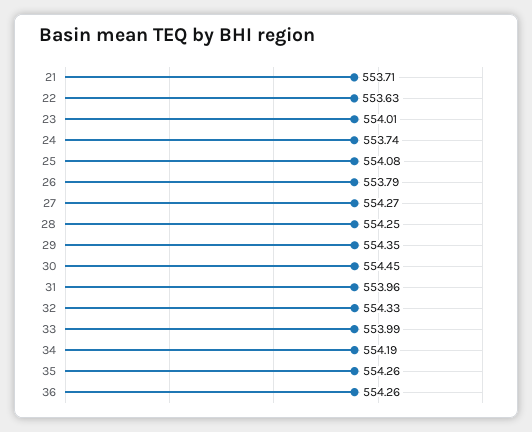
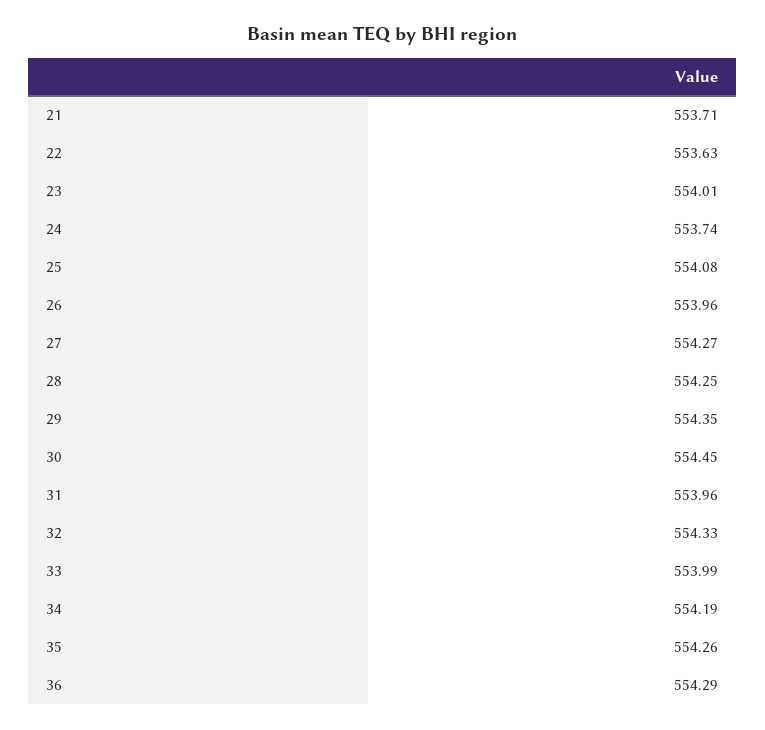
26: 553.79 -> 553.96
36: 554.26 -> 554.29

